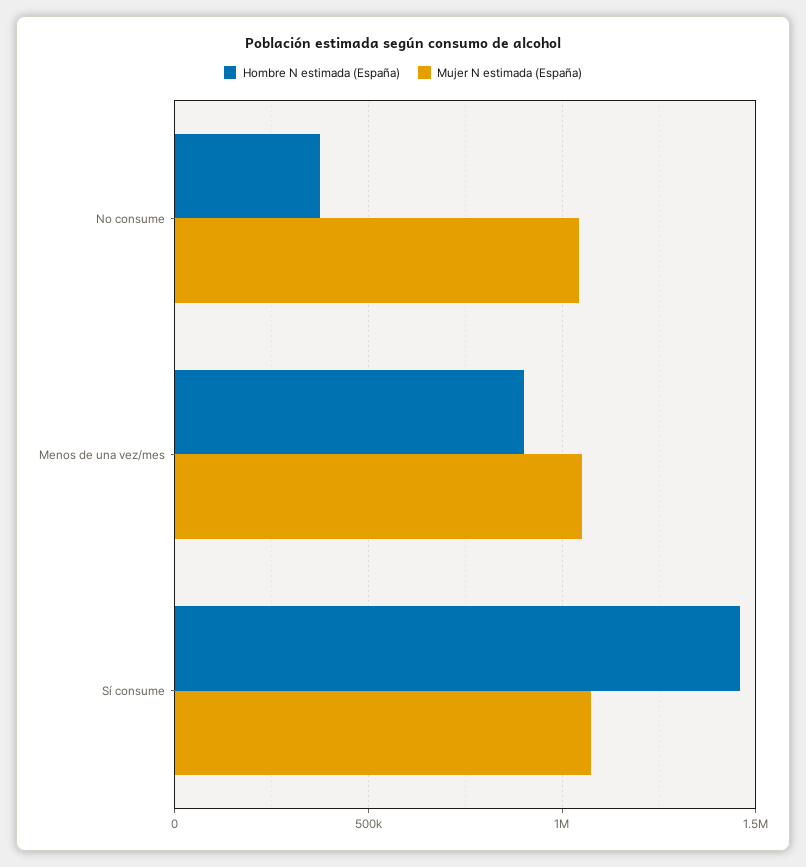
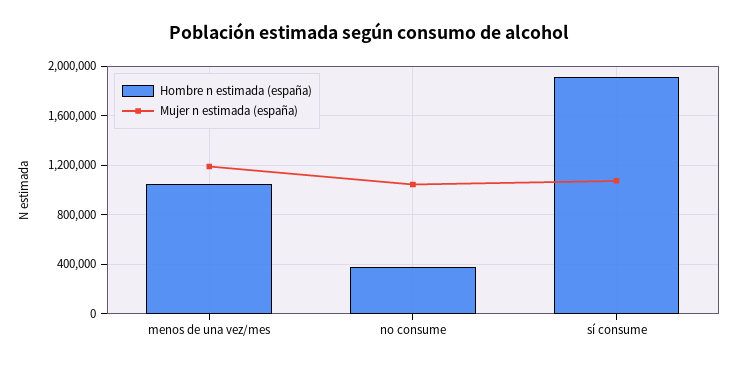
Hombre N estimada (España), Menos de una vez/mes: 900000 -> 1050000
Mujer N estimada (España), Menos de una vez/mes: 1050000 -> 1200000
Hombre N estimada (España), Sí consume: 1450000 -> 1900000

